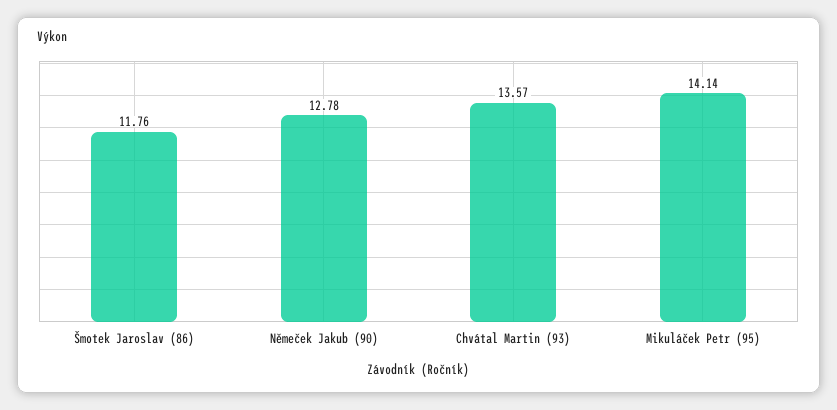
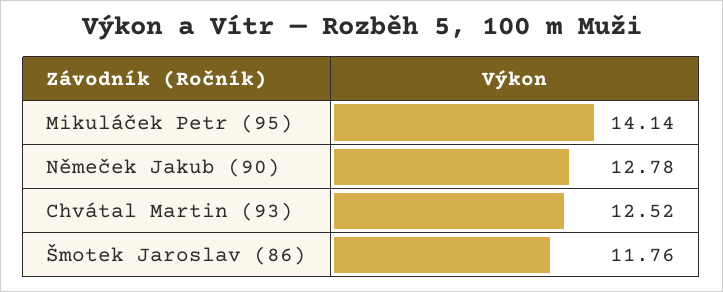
Chvátal Martin (93): 13.57 -> 12.52

